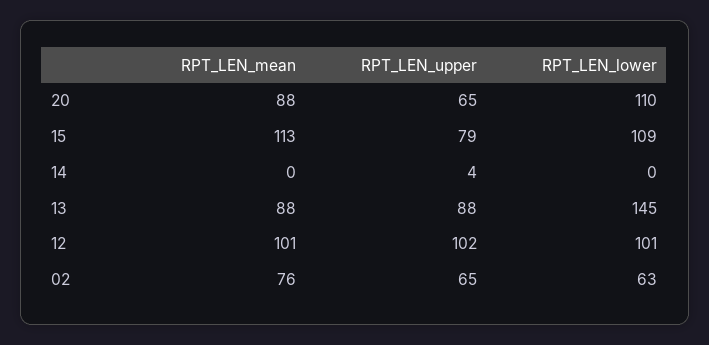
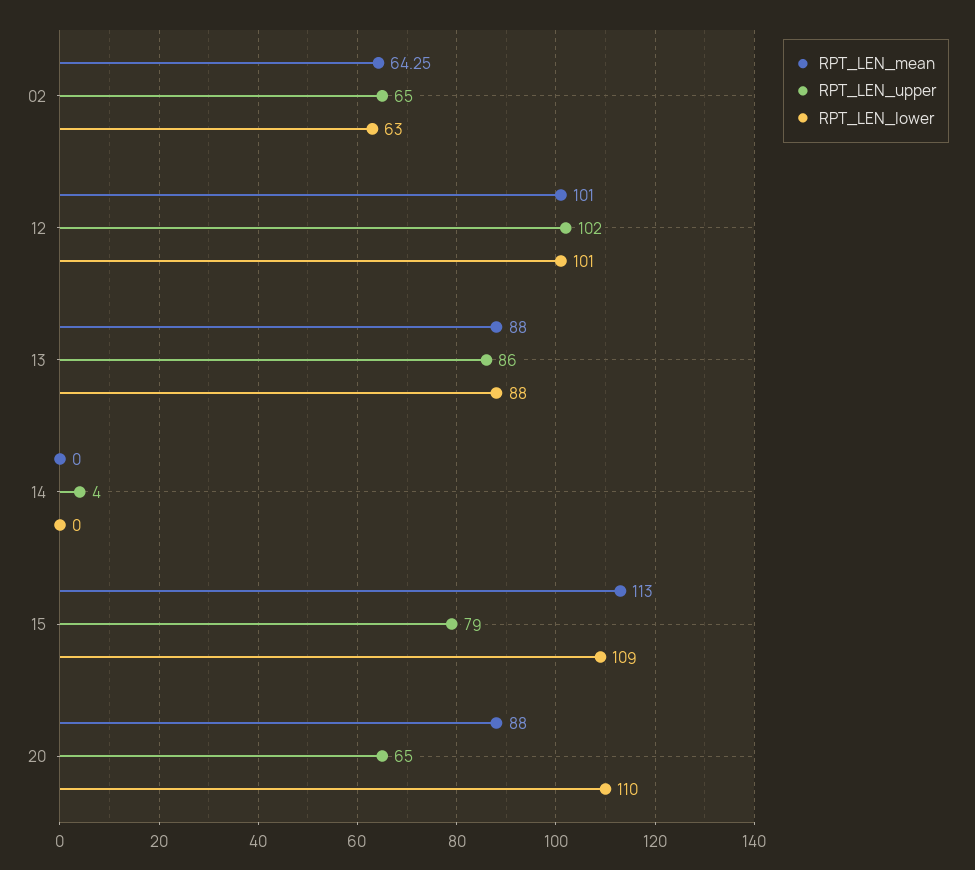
RPT_LEN_upper, 13: 88 -> 86
RPT_LEN_lower, 13: 145 -> 88
RPT_LEN_mean, 02: 76 -> 64.25

